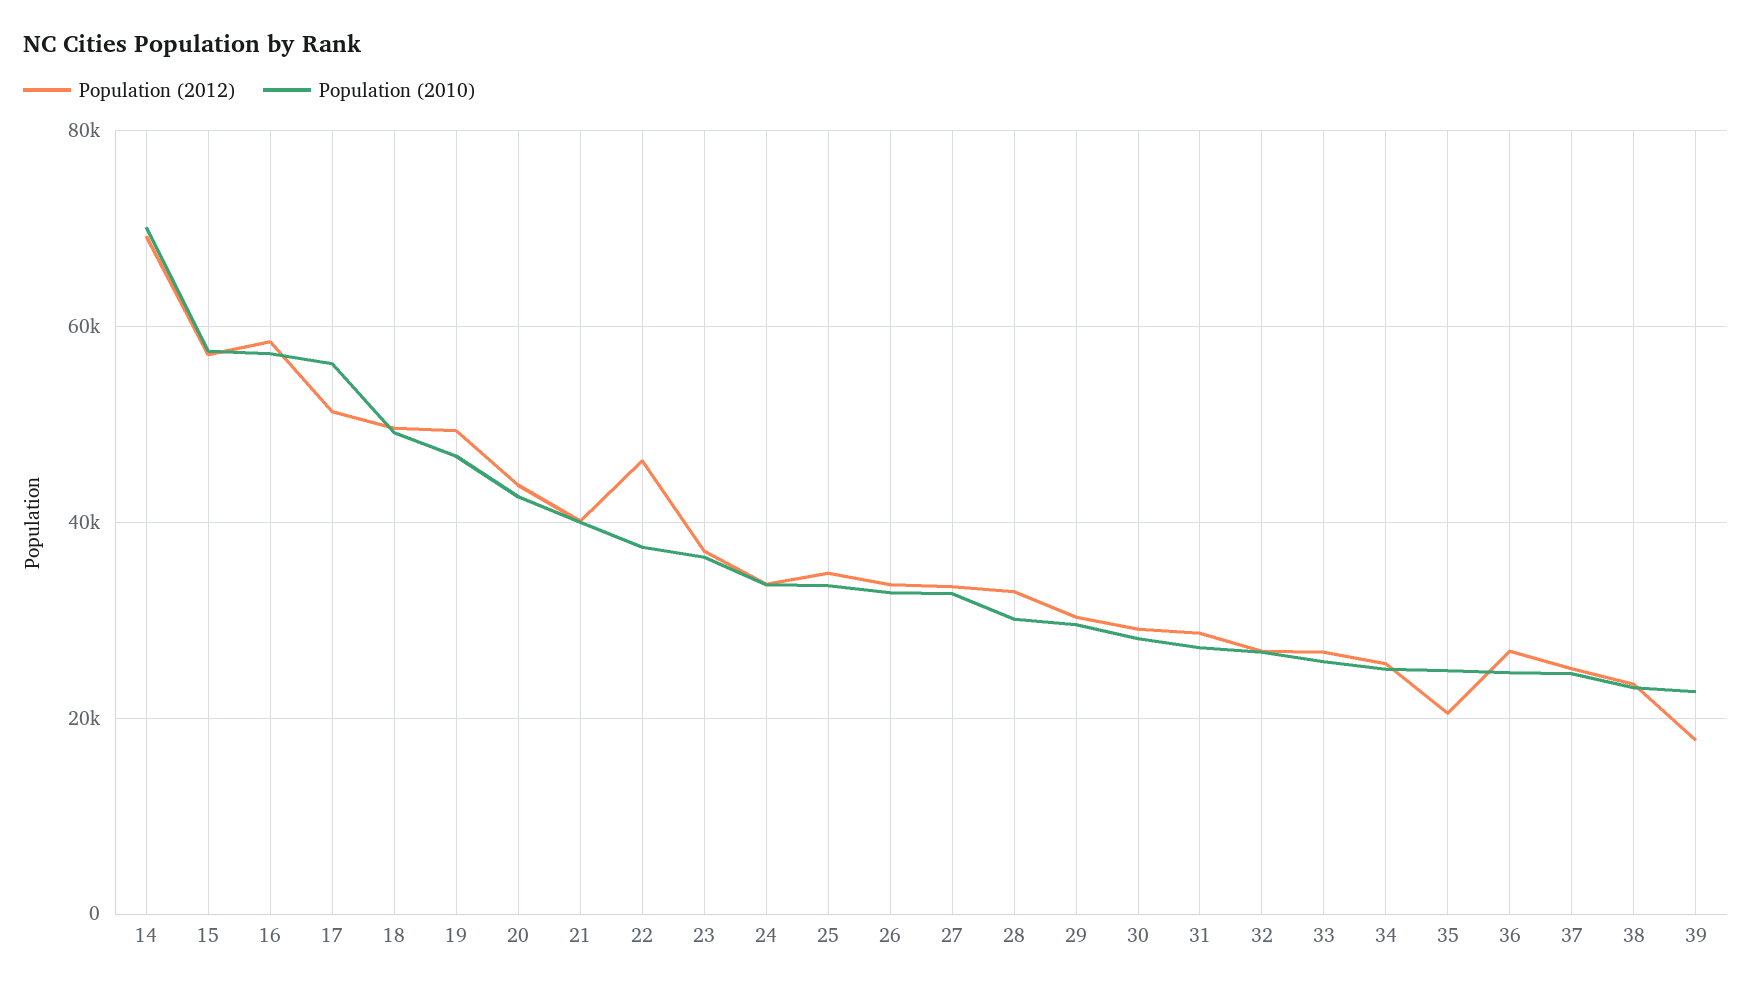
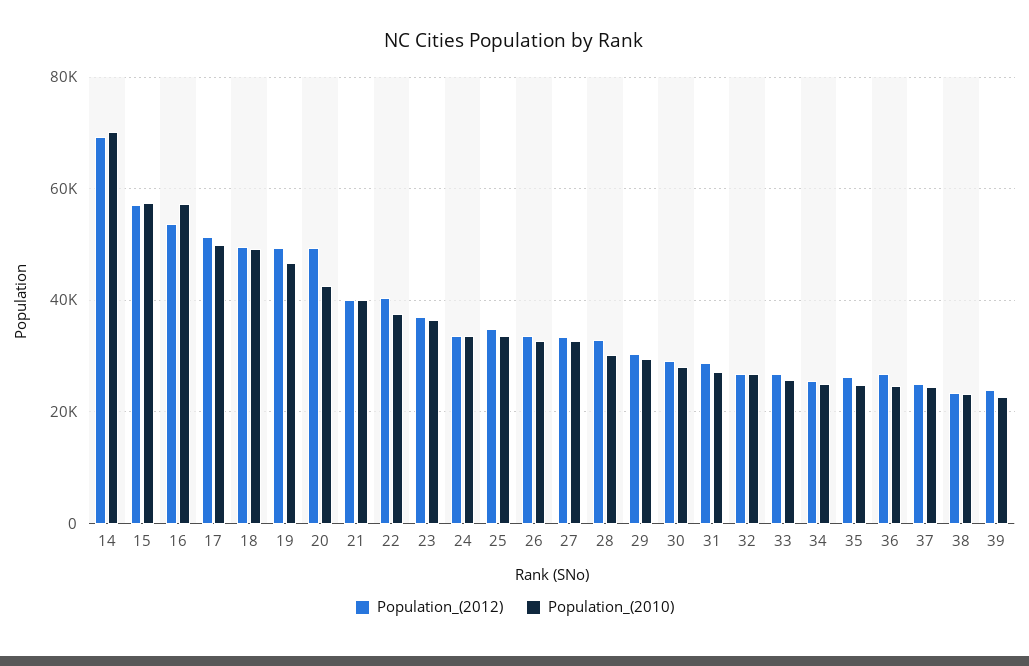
Population (2012), 16: 58000 -> 54000
Population (2010), 17: 56000 -> 50000
Population (2012), 20: 44000 -> 50000
Population (2012), 22: 46000 -> 40000
Population (2012), 35: 20000 -> 26000
Population (2012), 39: 18000 -> 24000

